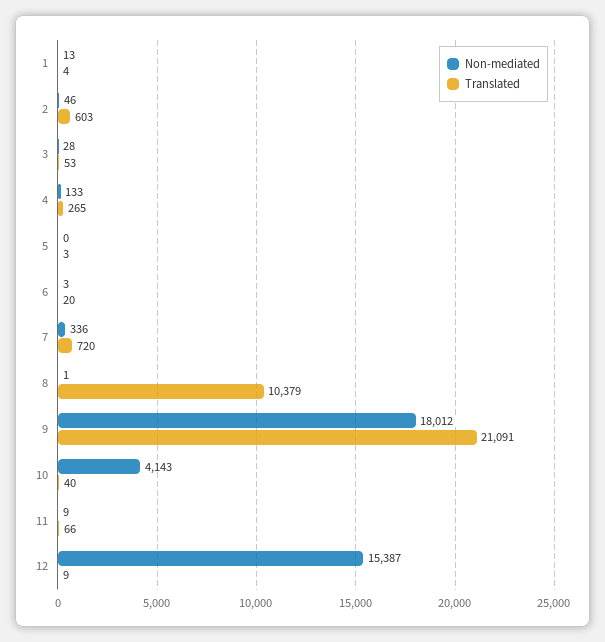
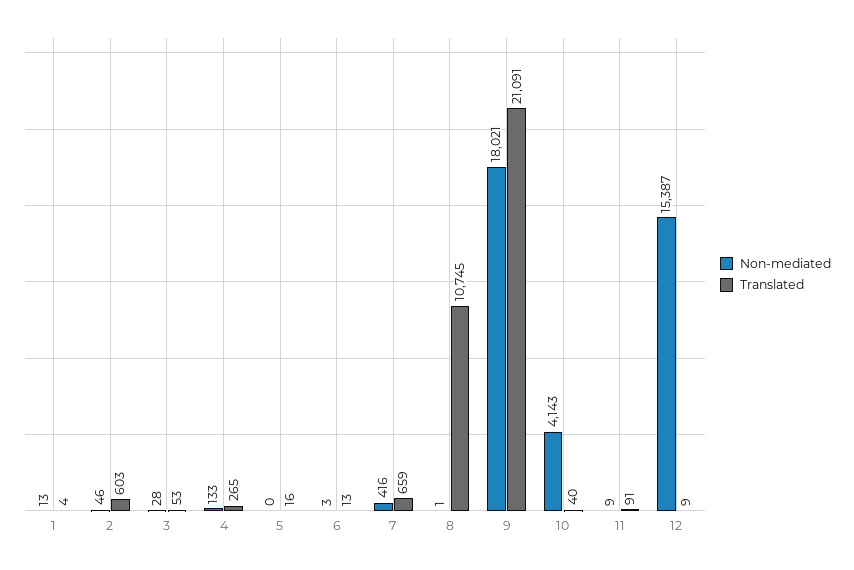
Translated, 5: 3 -> 16
Translated, 6: 20 -> 13
Non-mediated, 7: 336 -> 416
Translated, 7: 720 -> 659
Translated, 8: 10379 -> 10745
Non-mediated, 9: 18012 -> 18021
Translated, 11: 66 -> 91

